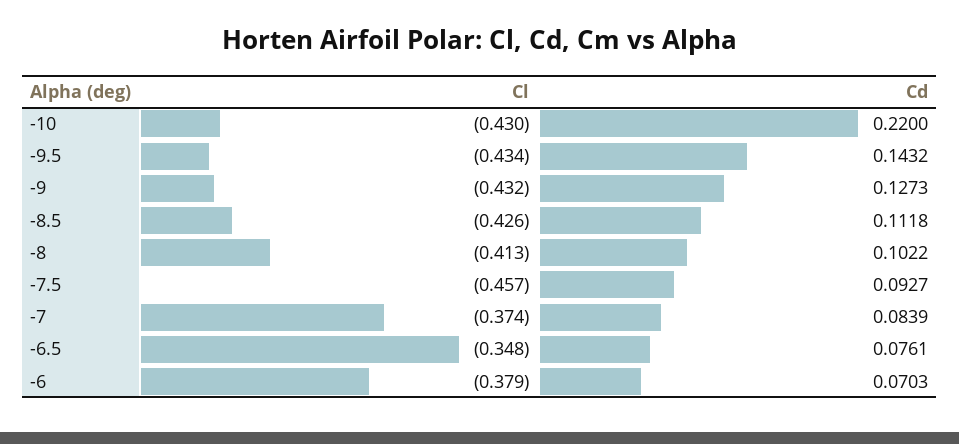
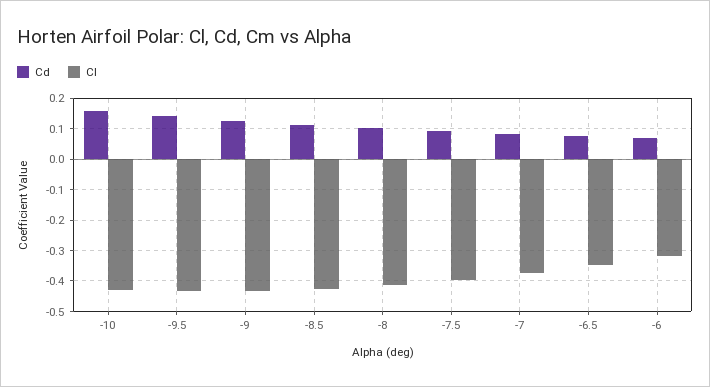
Cd, -10: 0.22 -> 0.16
Cl, -7.5: -0.457 -> -0.4
Cl, -6: -0.379 -> -0.32

